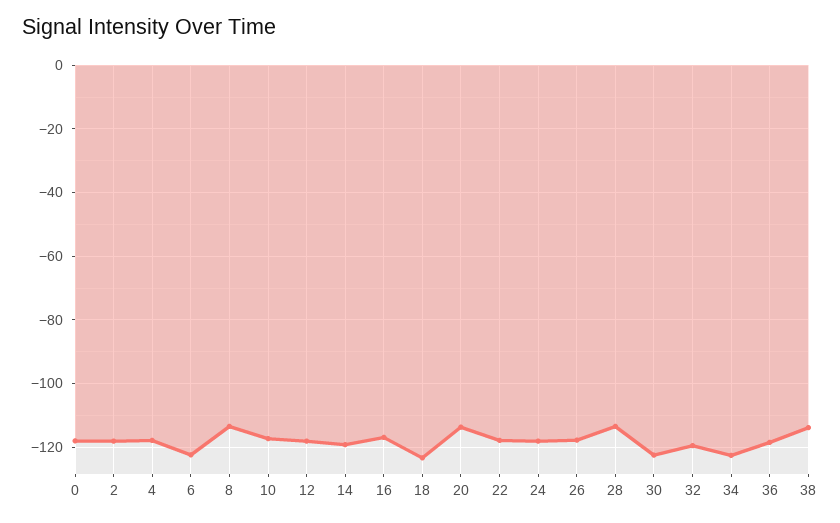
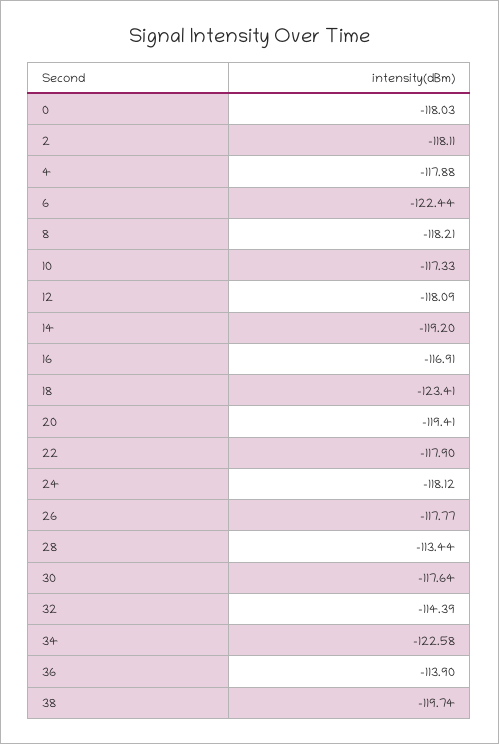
8: -114 -> -118.21
20: -114 -> -119.41
30: -122 -> -117.64
32: -120 -> -114.39
36: -118 -> -113.9
38: -114 -> -119.74

